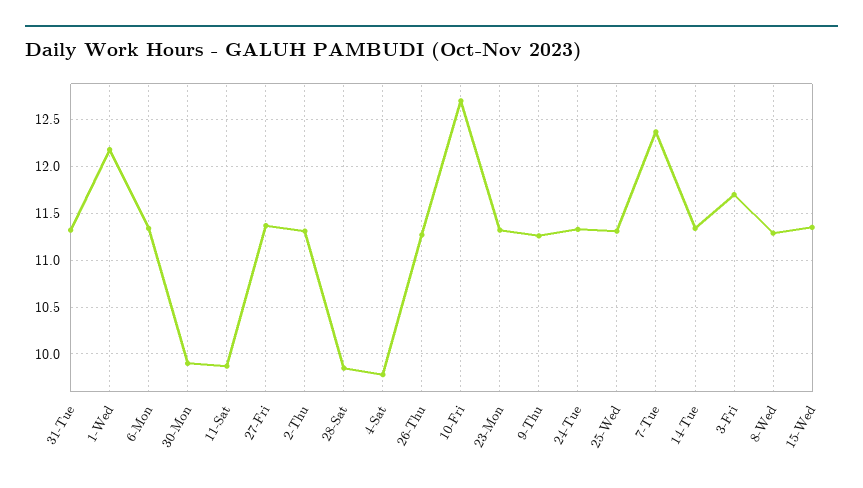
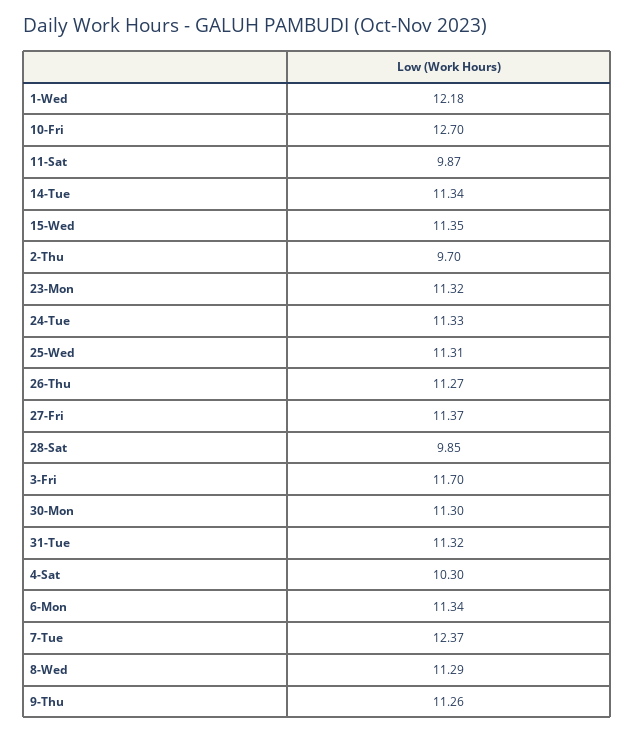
30-Mon: 9.9 -> 11.3
2-Thu: 11.3 -> 9.7
4-Sat: 9.8 -> 10.3

